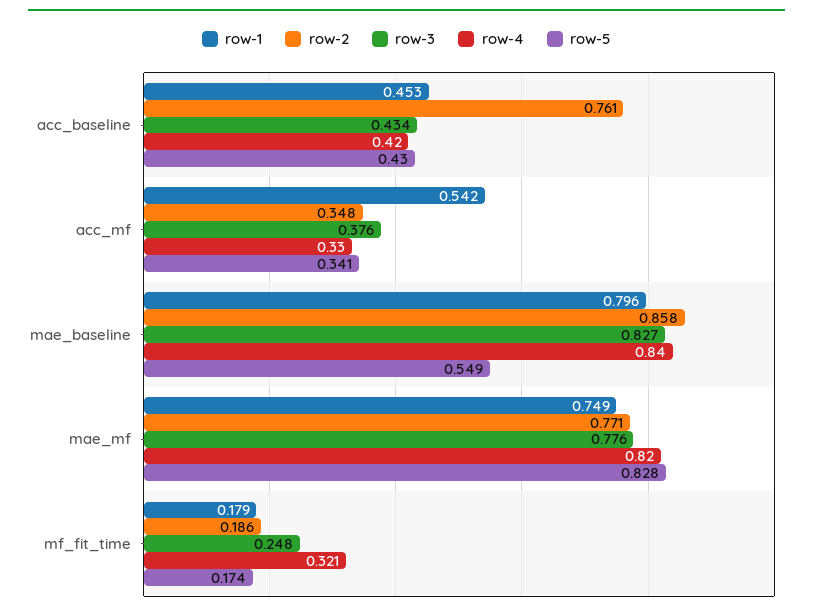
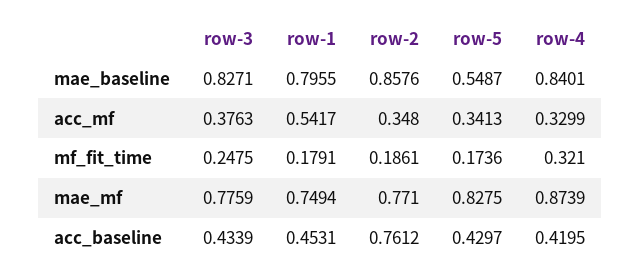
row-4, mae_mf: 0.82 -> 0.8739

